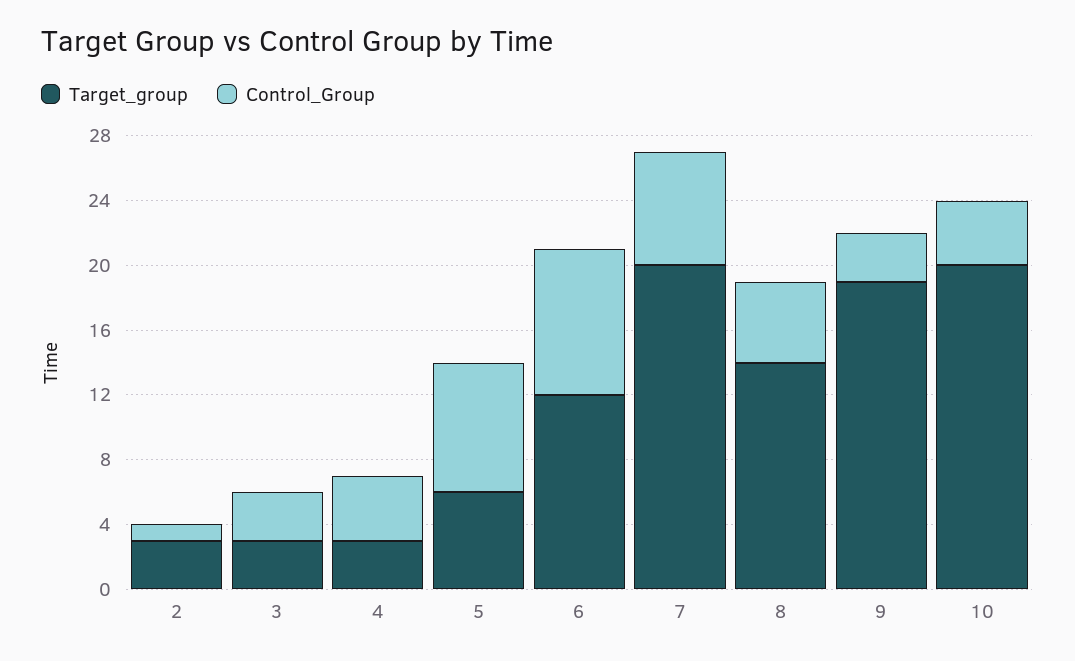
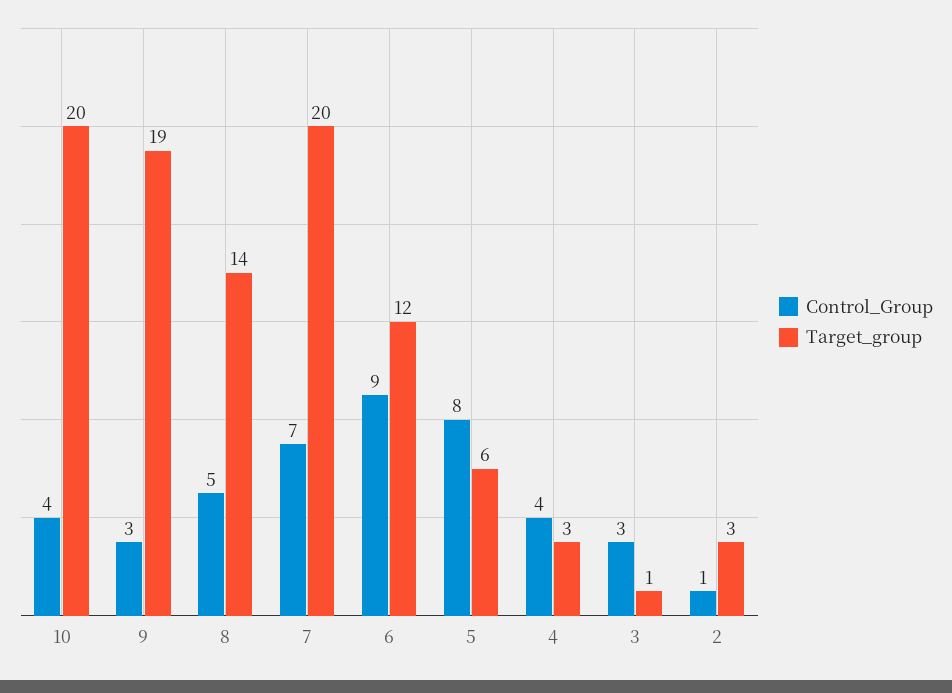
Target_group, 3: 3 -> 1

